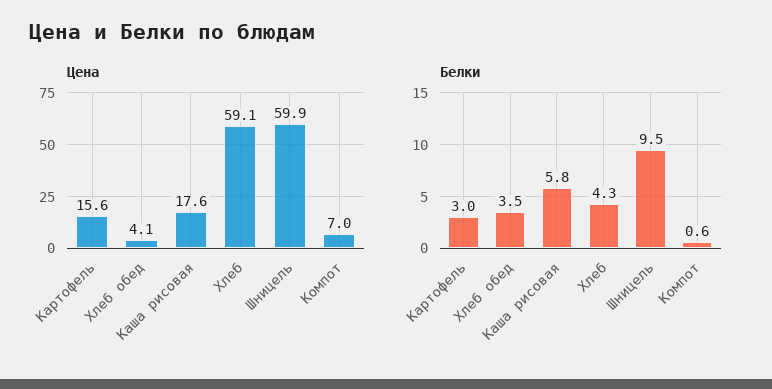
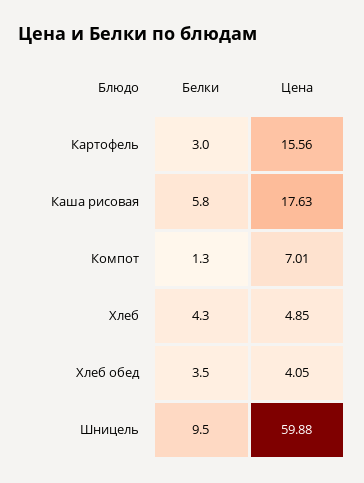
Цена, Хлеб: 59.1 -> 4.85
Белки, Компот: 0.6 -> 1.3

